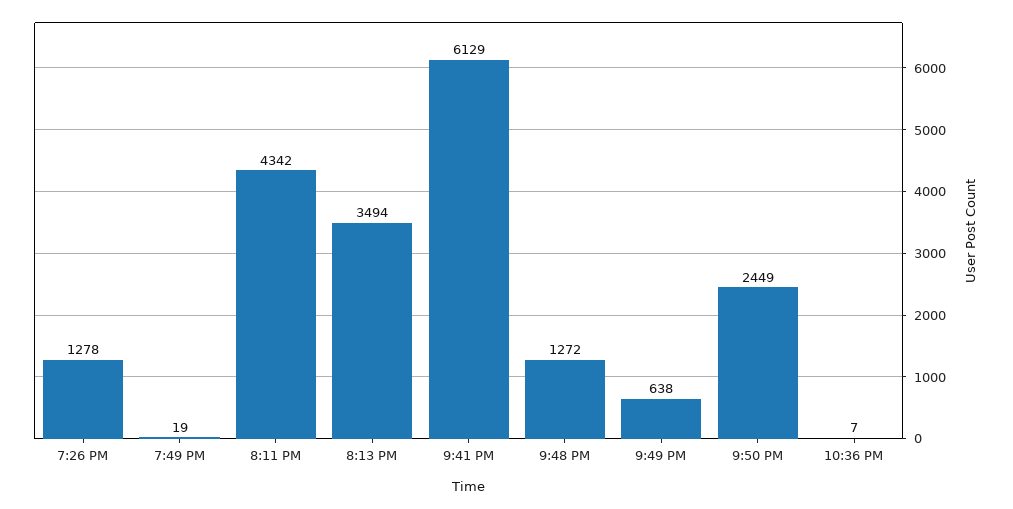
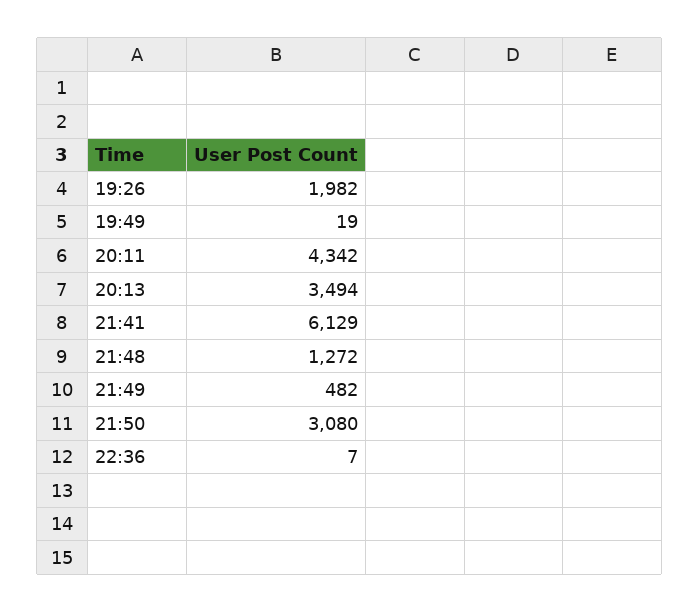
7:26 PM: 1278 -> 1982
9:49 PM: 638 -> 482
9:50 PM: 2449 -> 3080

